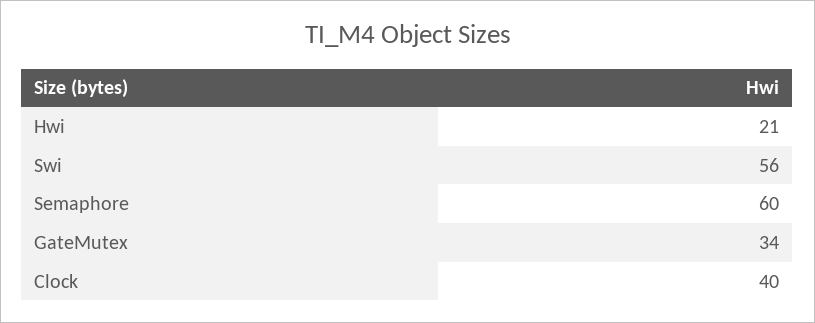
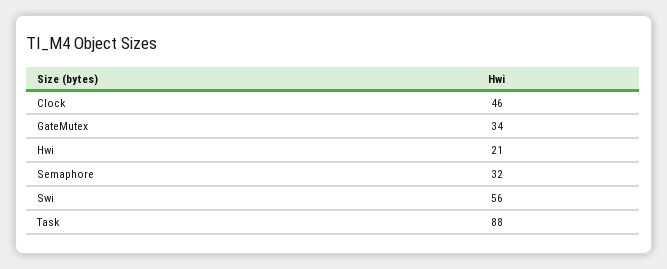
Semaphore: 60 -> 32
Clock: 40 -> 46
Task: none -> 88

